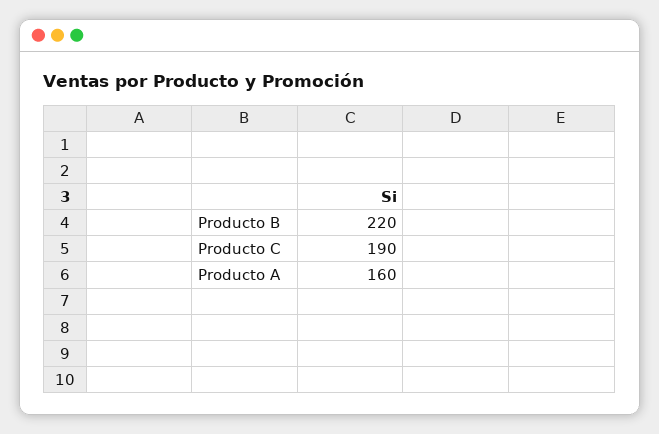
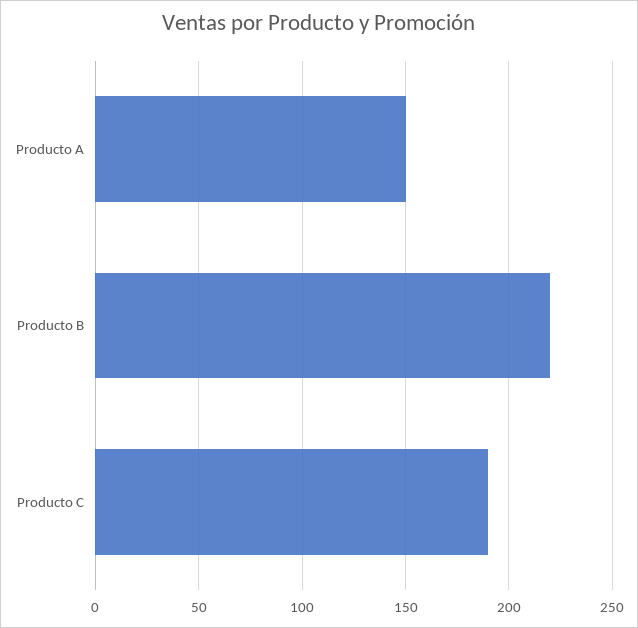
Producto A: 160 -> 150

